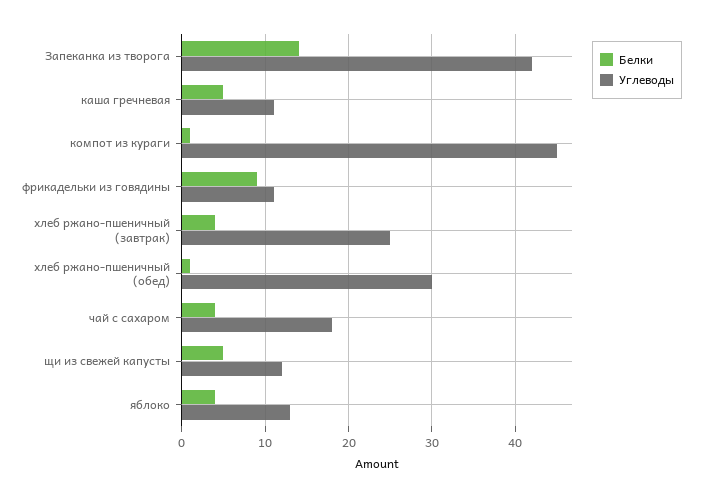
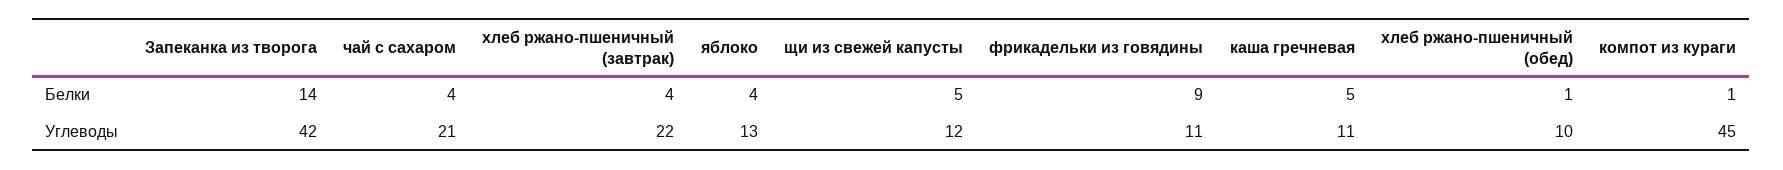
Углеводы, хлеб ржано-пшеничный (завтрак): 25 -> 22
Углеводы, хлеб ржано-пшеничный (обед): 30 -> 10
Углеводы, чай с сахаром: 18 -> 21

